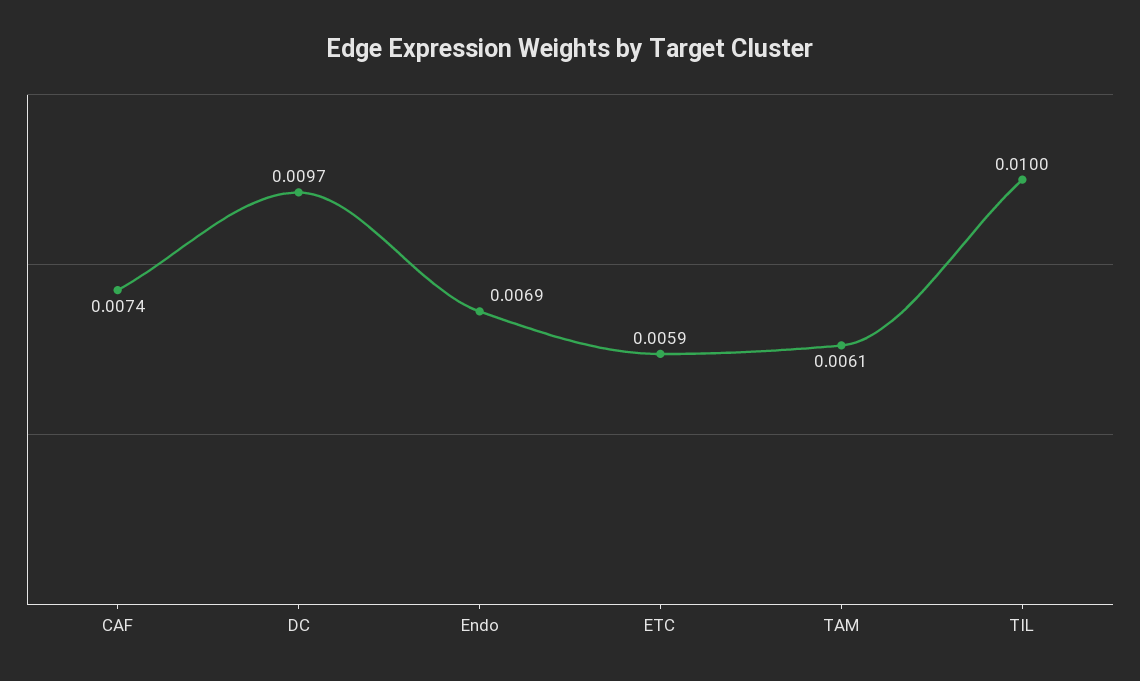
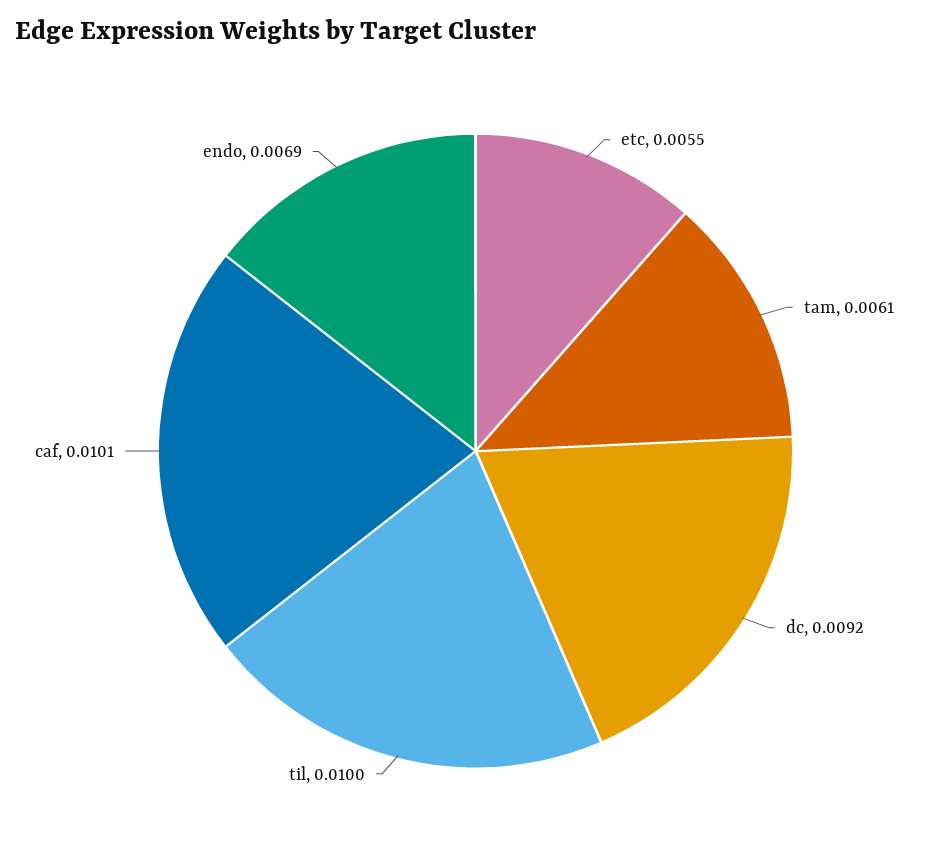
CAF: 0.0074 -> 0.0101
DC: 0.0097 -> 0.0092
ETC: 0.0059 -> 0.0055

